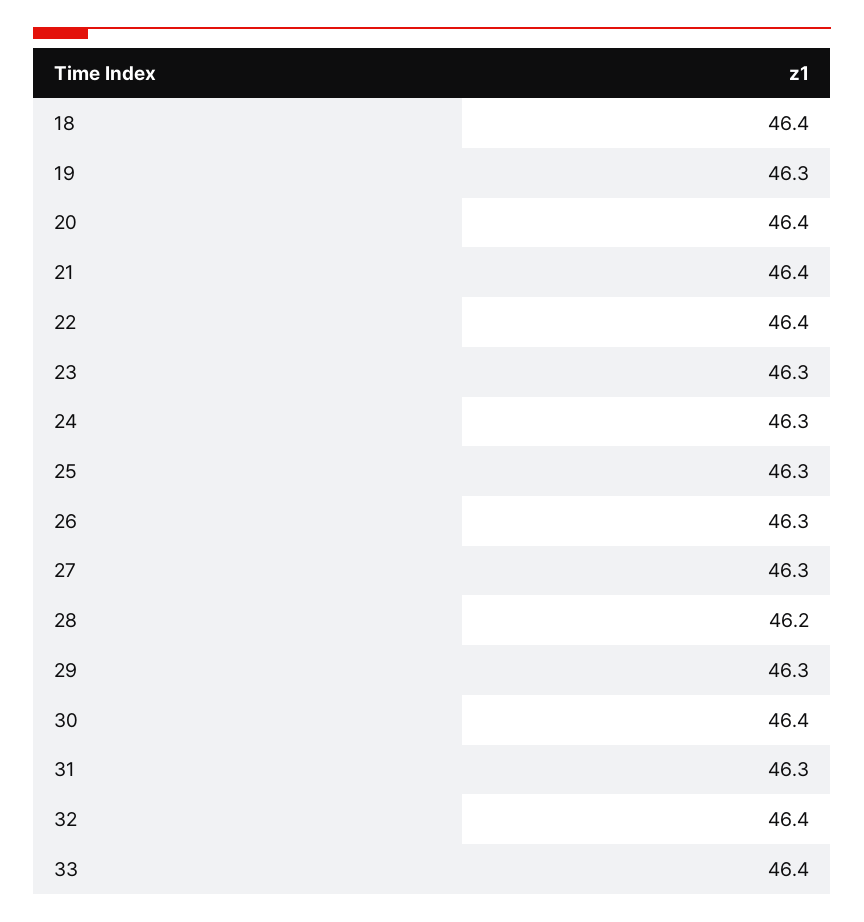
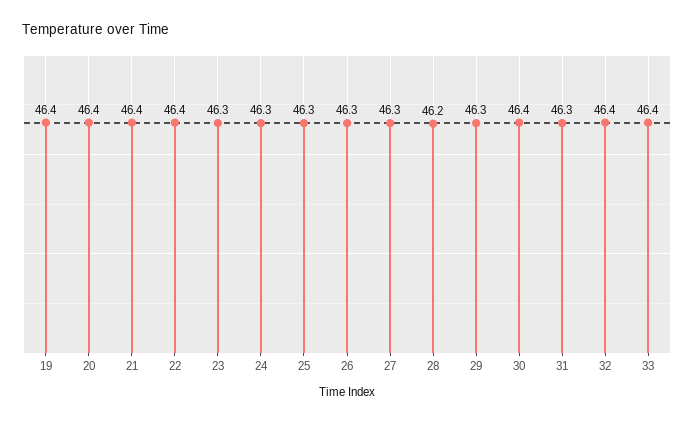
18: 46.4 -> none
19: 46.3 -> 46.4

